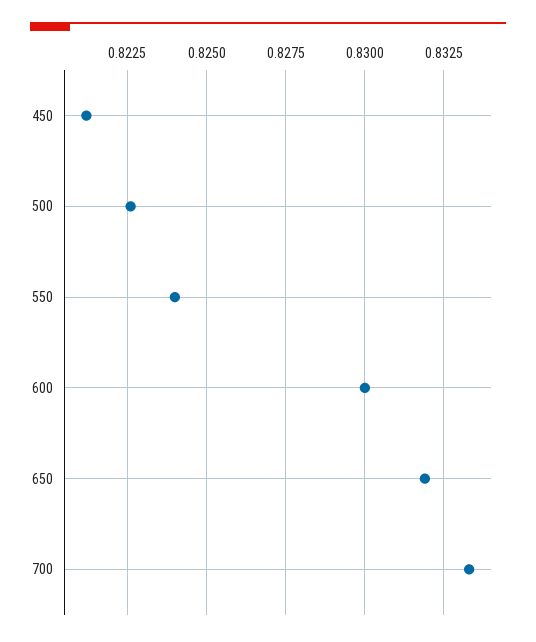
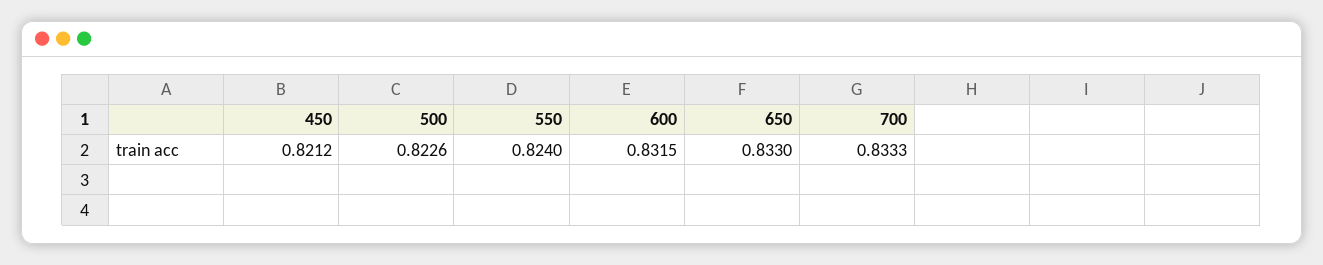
600: 0.83 -> 0.8315
650: 0.832 -> 0.833

